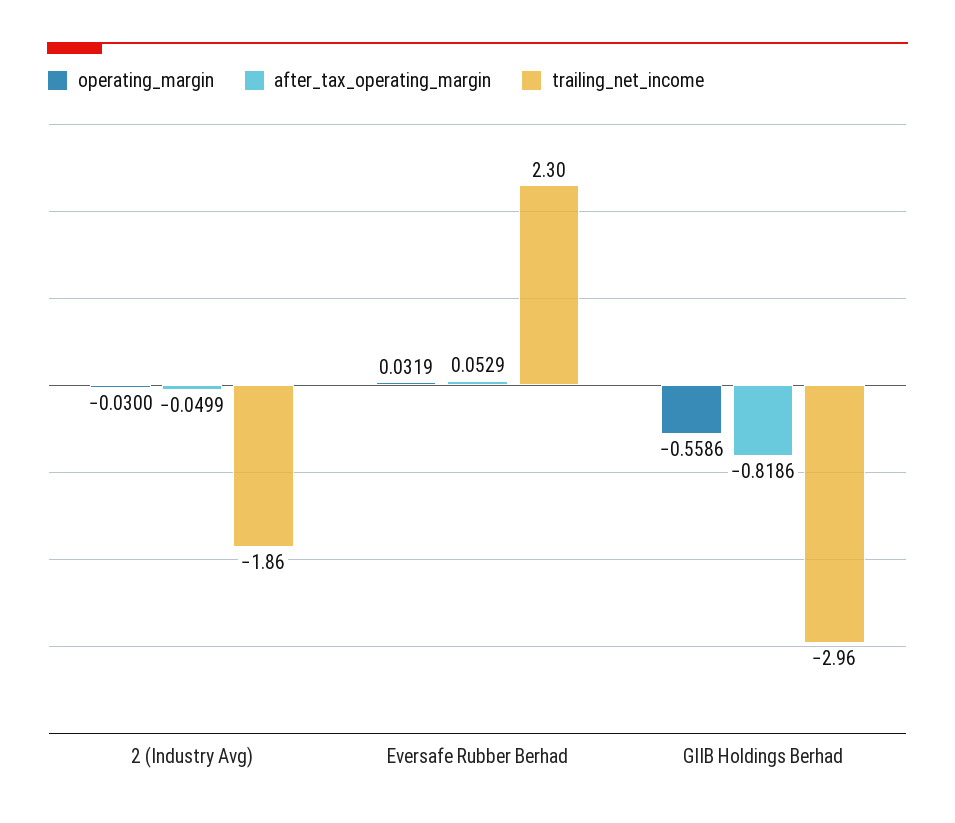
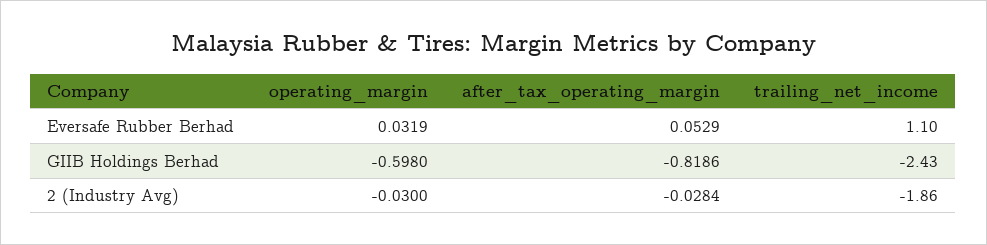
after_tax_operating_margin, 2 (Industry Avg): -0.0499 -> -0.0284
trailing_net_income, Eversafe Rubber Berhad: 2.3 -> 1.1
operating_margin, GIIB Holdings Berhad: -0.5586 -> -0.598
trailing_net_income, GIIB Holdings Berhad: -2.96 -> -2.43

